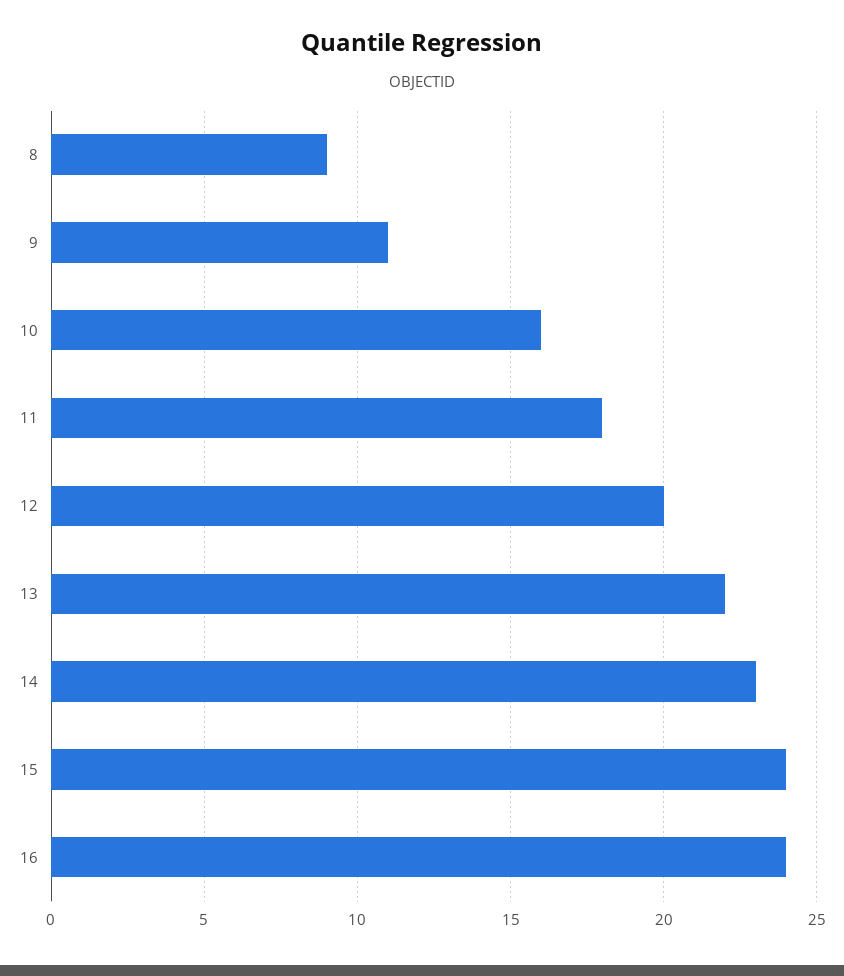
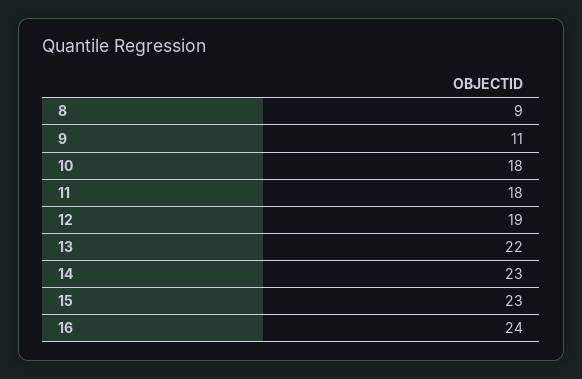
10: 16 -> 18
12: 20 -> 19
15: 24 -> 23

